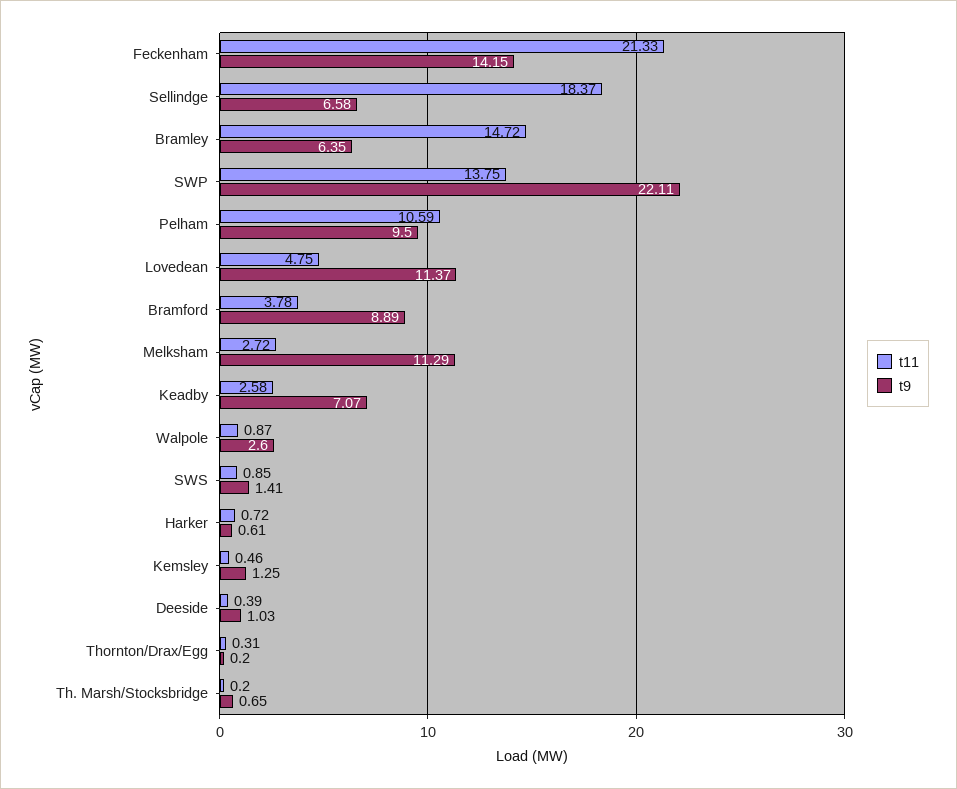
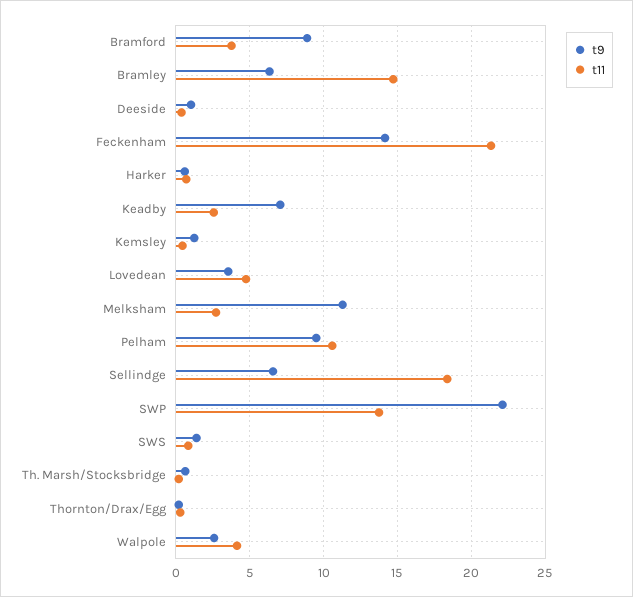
t9, Lovedean: 11.37 -> 3.5
t11, Walpole: 0.87 -> 4

